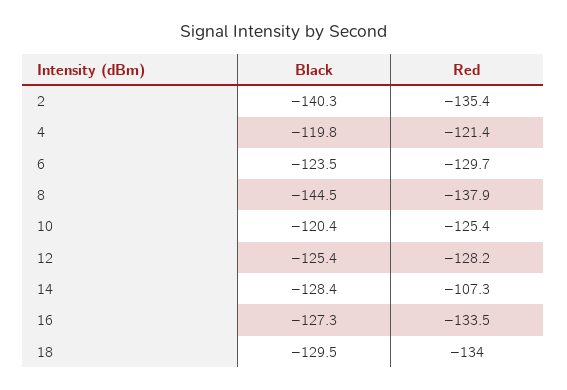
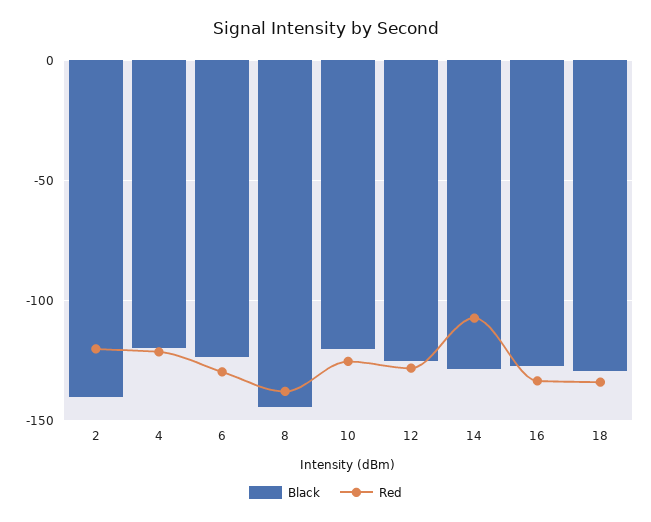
Red, 2: -135.4 -> -120

